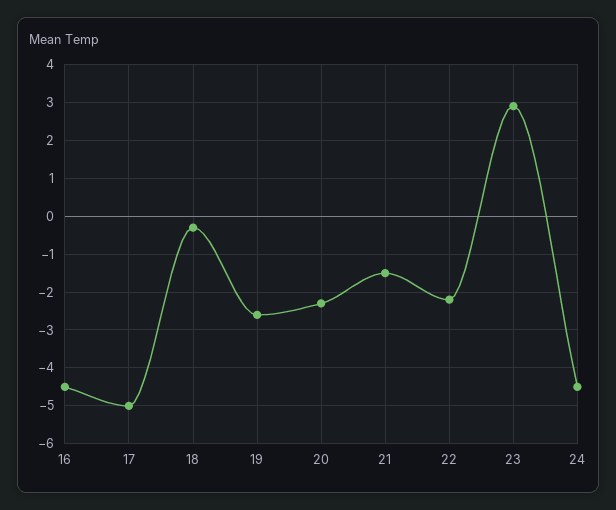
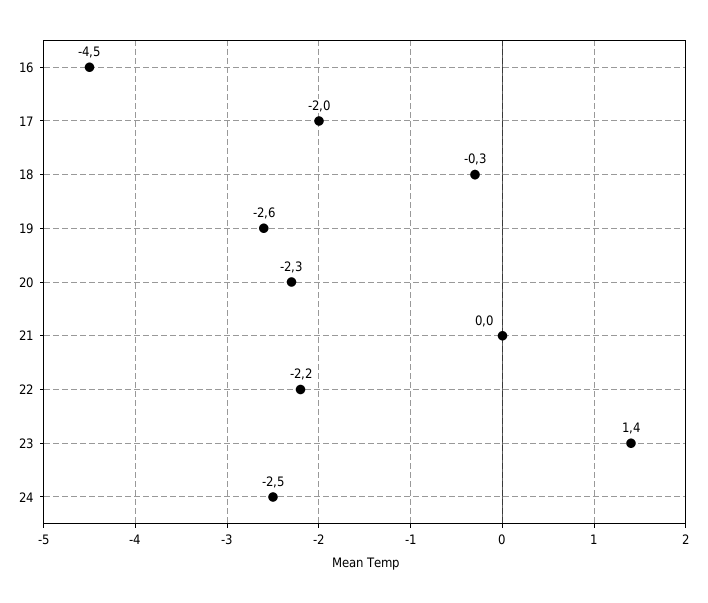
17: -5 -> -2
21: -1.5 -> 0
23: 3 -> 1.4
24: -4.5 -> -2.5

